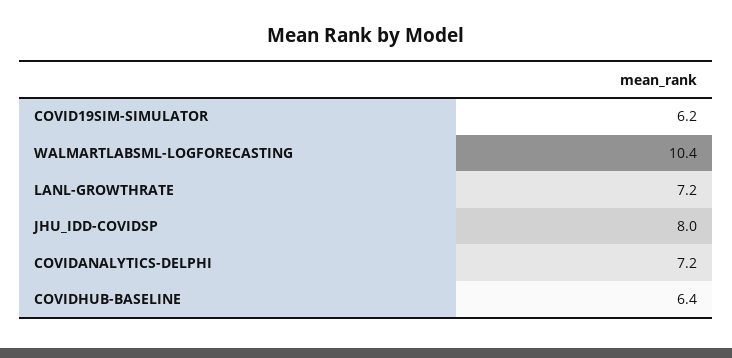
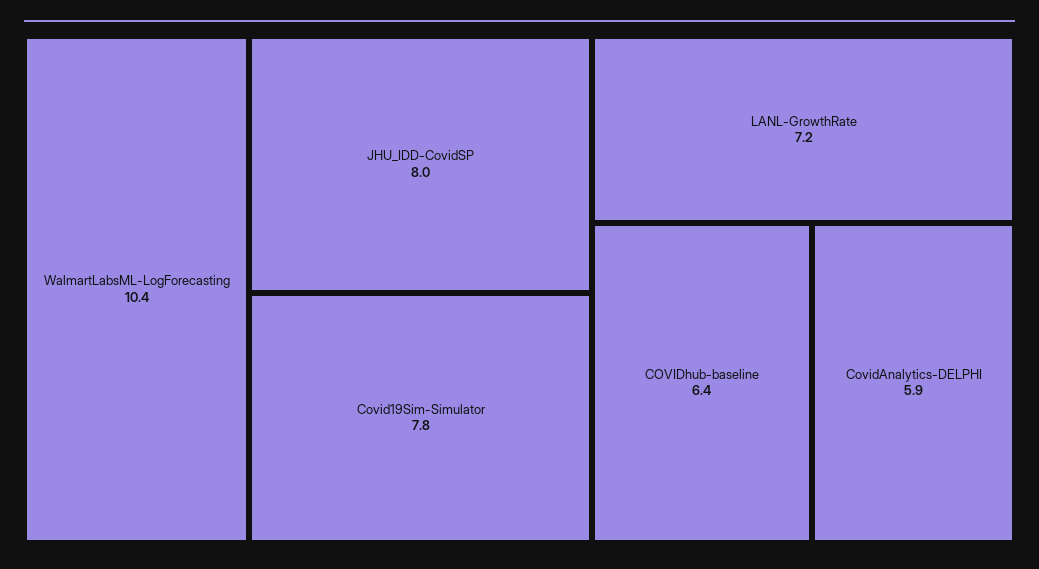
COVID19SIM-SIMULATOR: 6.2 -> 7.8
COVIDANALYTICS-DELPHI: 7.2 -> 5.9

